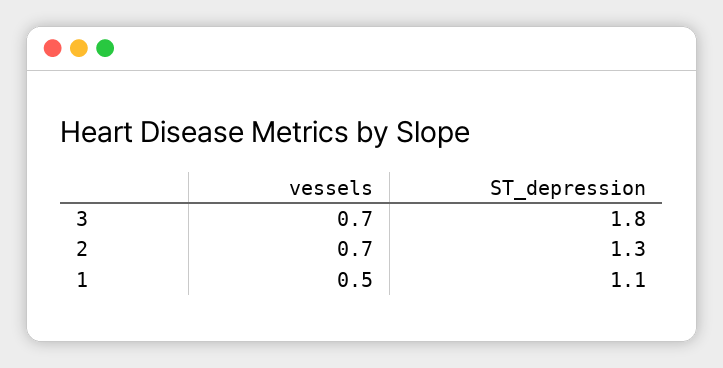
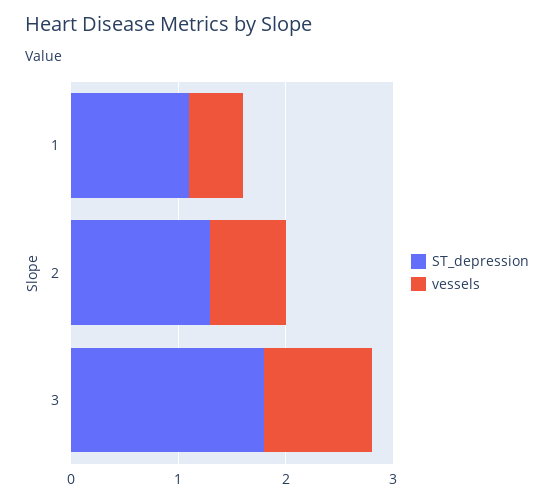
vessels, 3: 0.7 -> 1

